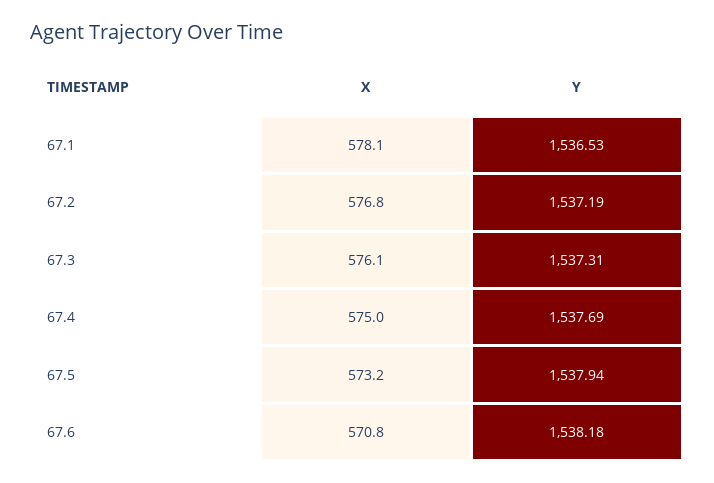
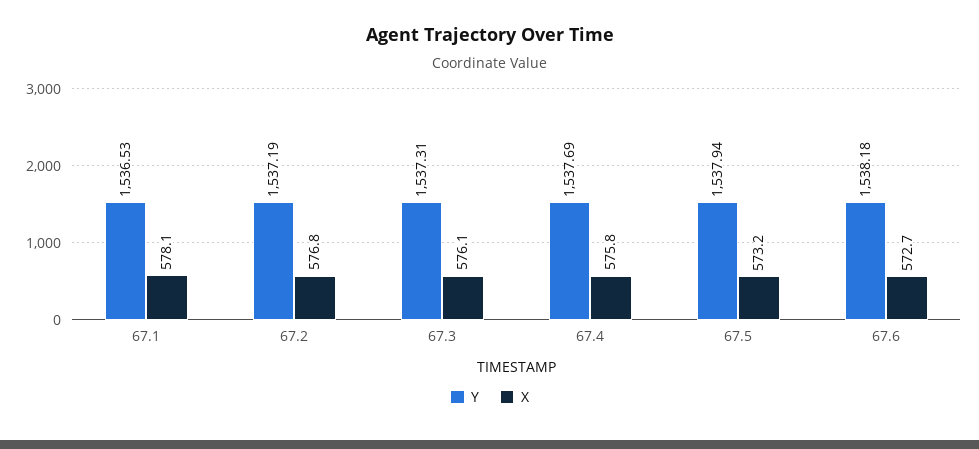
X, 67.4: 575 -> 575.8
X, 67.6: 570.8 -> 572.7

